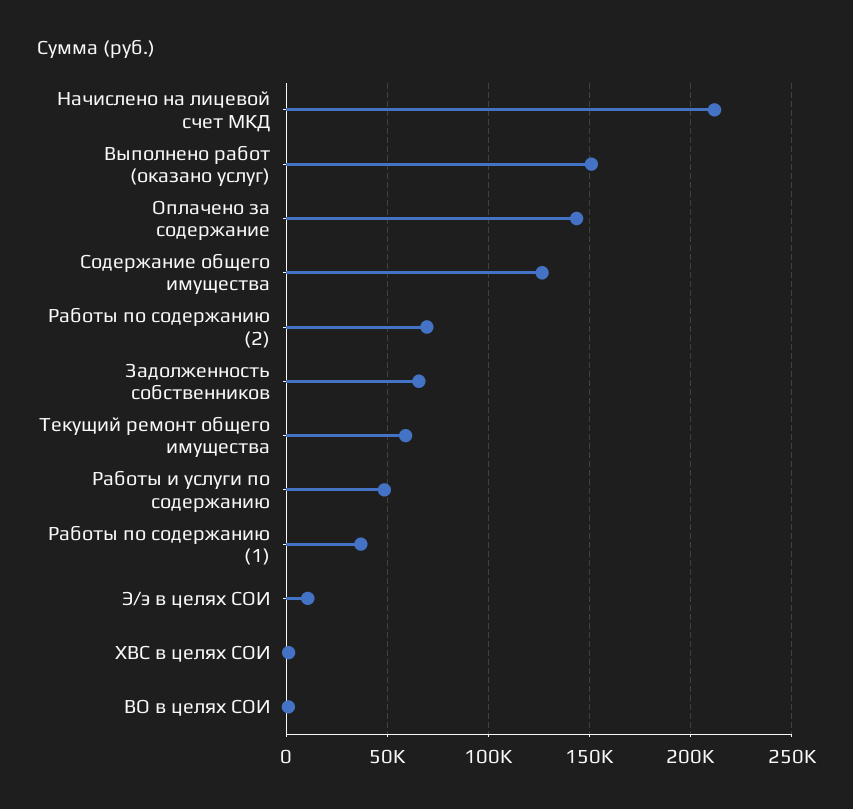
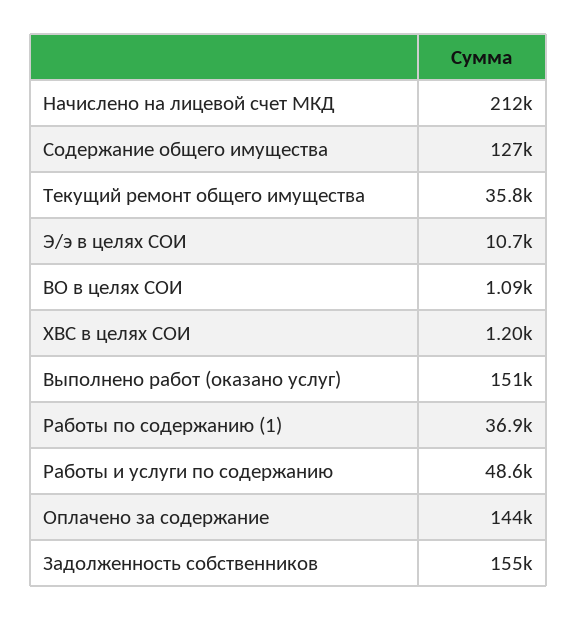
Работы по содержанию (2): 70000 -> none
Задолженность собственников: 65000 -> 155000
Текущий ремонт общего имущества: 60000 -> 35800

